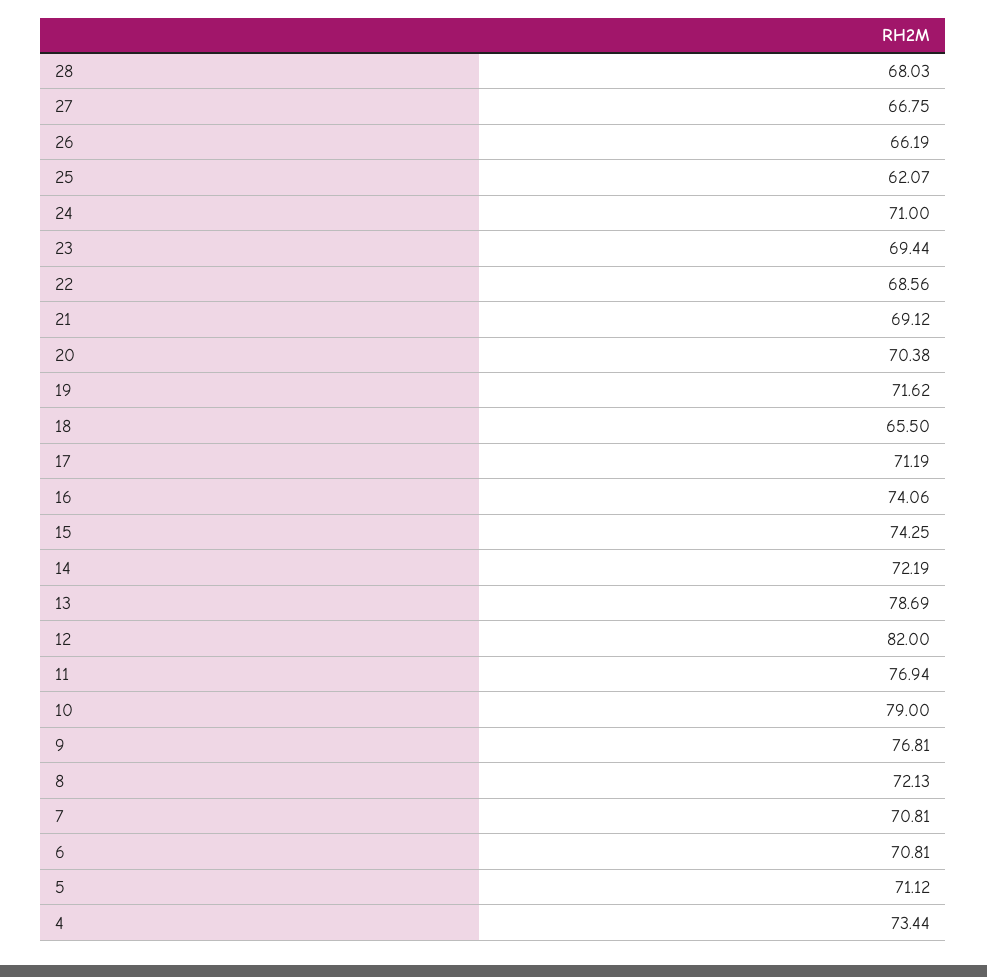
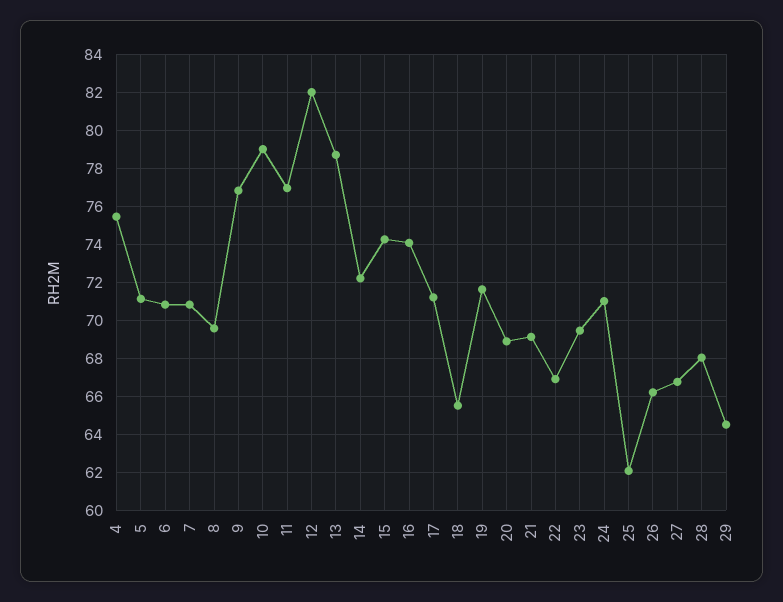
22: 68.56 -> 67
20: 70.38 -> 69
8: 72.13 -> 69.5
4: 73.44 -> 75.5
29: none -> 64.5

